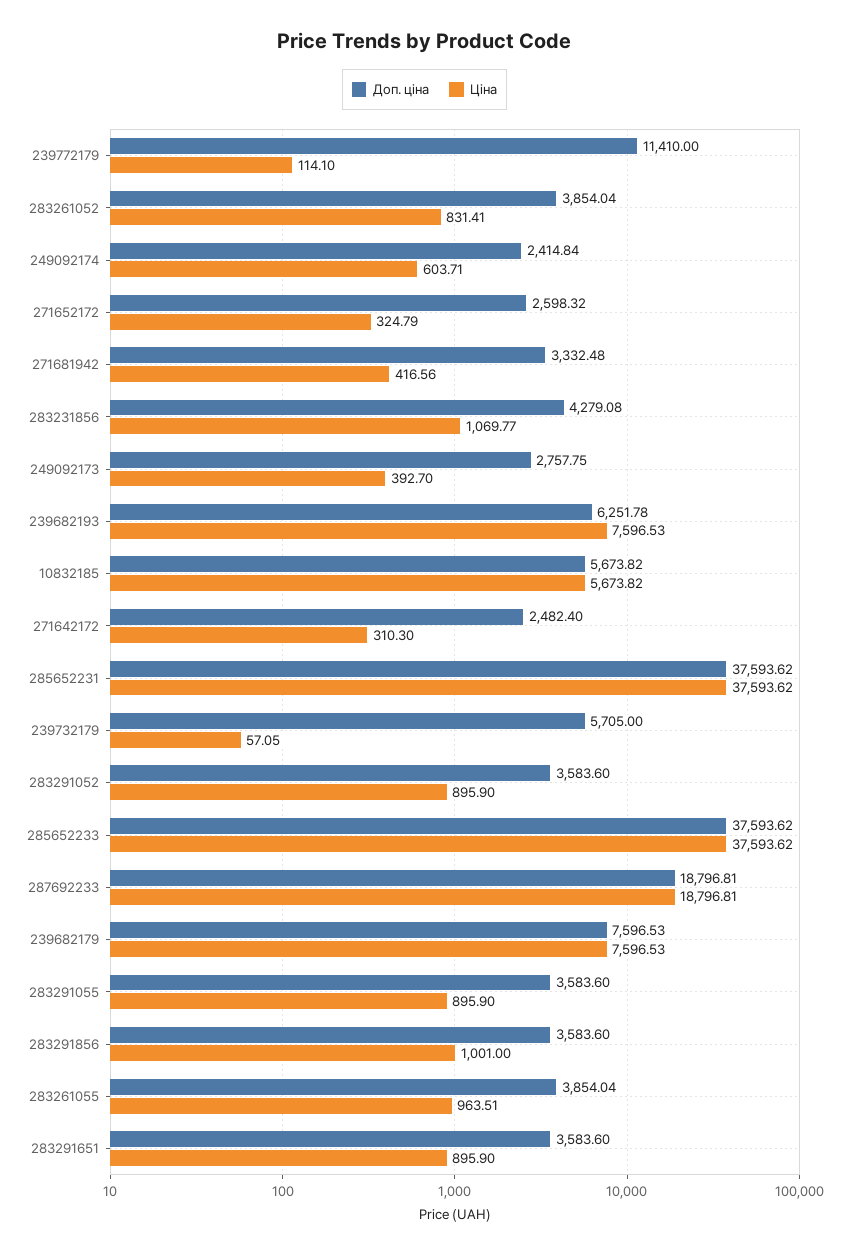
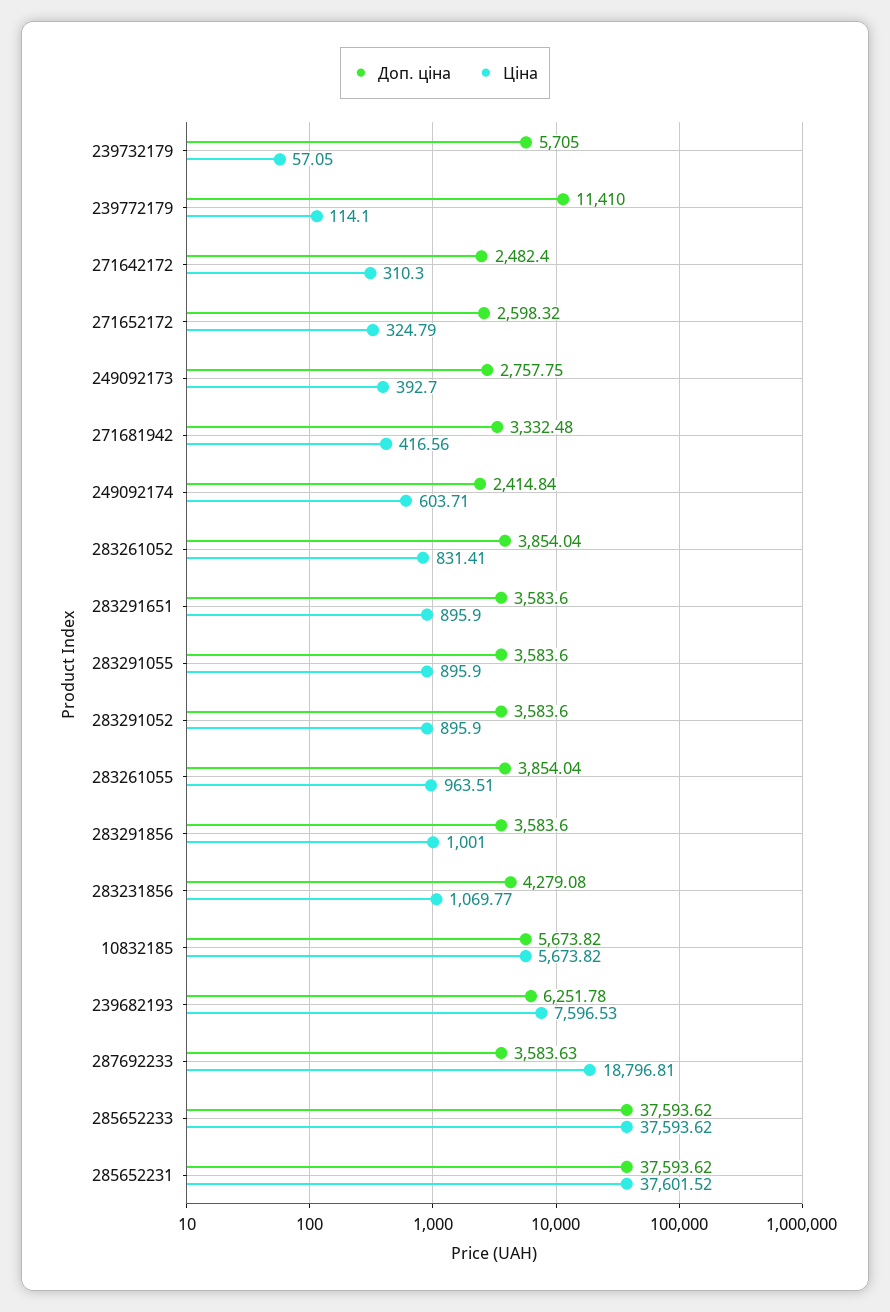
Ціна, 285652231: 37593.62 -> 37601.52
Доп. ціна, 287692233: 18796.81 -> 3583.63
Доп. ціна, 239682179: 7596.53 -> none
Ціна, 239682179: 7596.53 -> none

